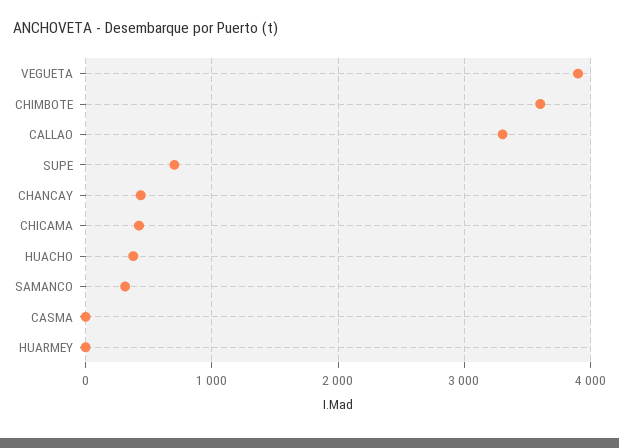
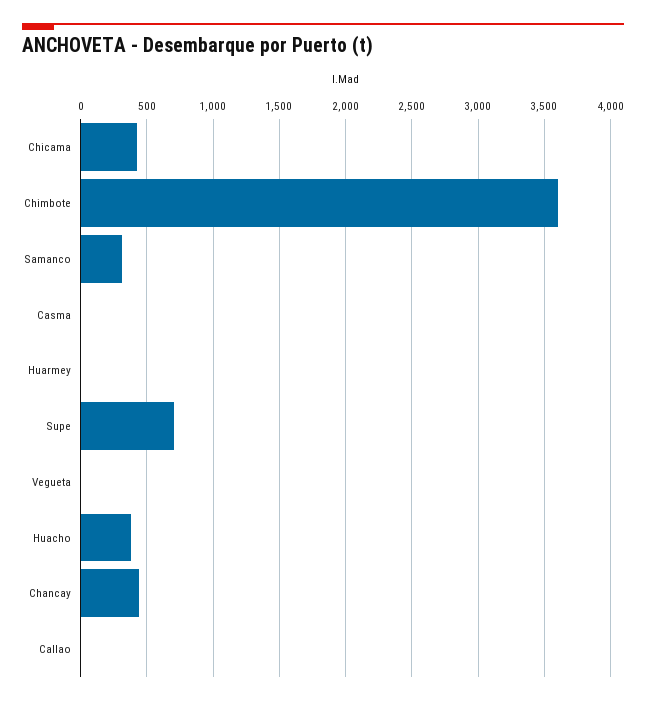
VEGUETA: 3900 -> 0
CALLAO: 3300 -> 0

